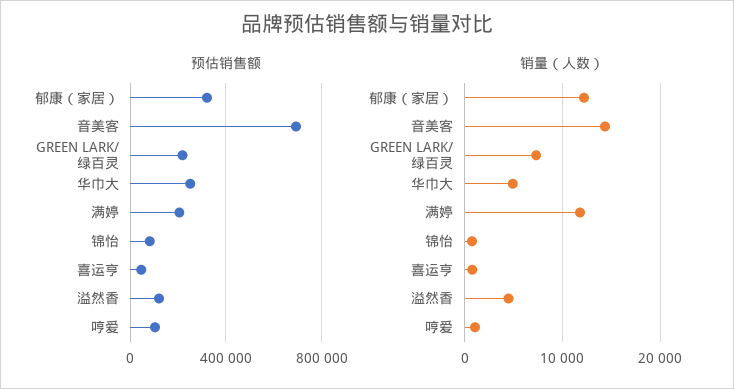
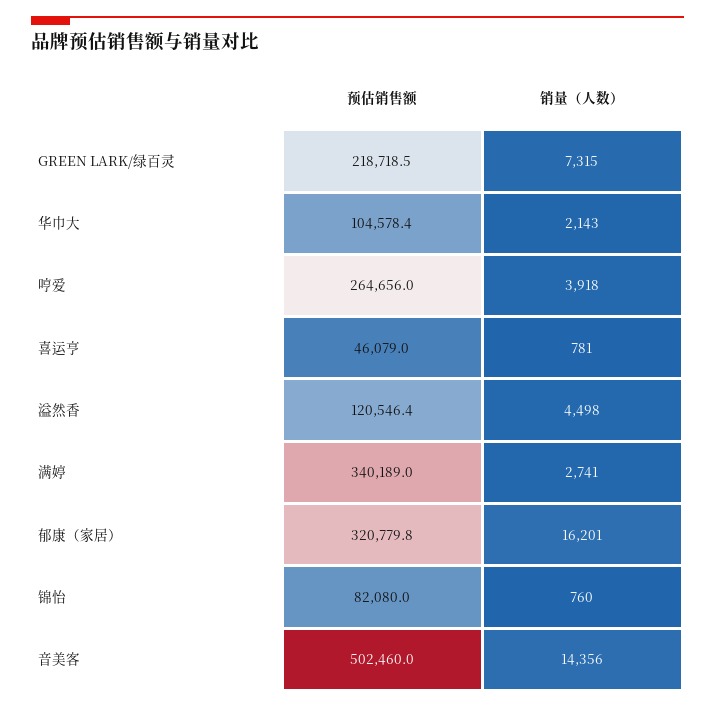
预估销售额, 音美客: 700000 -> 502460
预估销售额, 华巾大: 250000 -> 104578.4
预估销售额, 满婷: 200000 -> 340189
预估销售额, 哼爱: 100000 -> 264656
销量（人数）, 郁康（家居）: 12000 -> 16201
销量（人数）, 华巾大: 5000 -> 2143
销量（人数）, 满婷: 12000 -> 2741
销量（人数）, 哼爱: 1000 -> 3918

